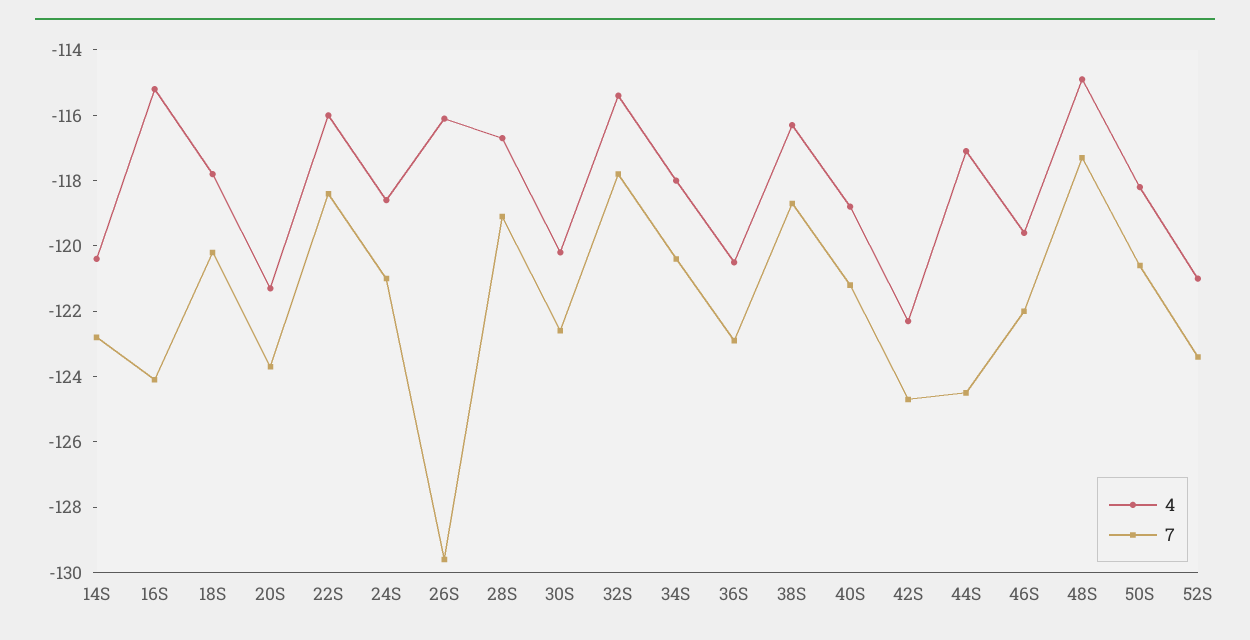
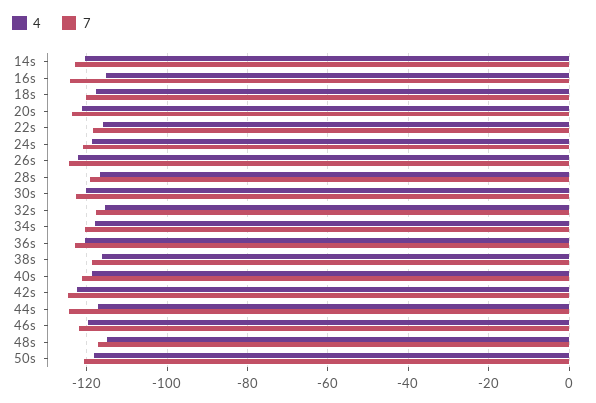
4, 26S: -116 -> -122
7, 26S: -129.5 -> -124
4, 52S: -121 -> none
7, 52S: -123.5 -> none

